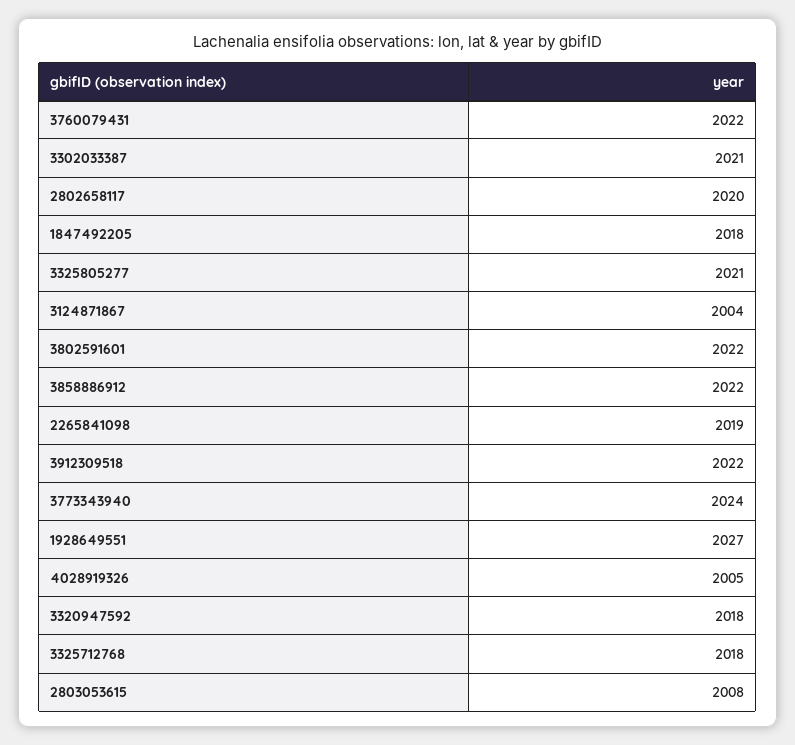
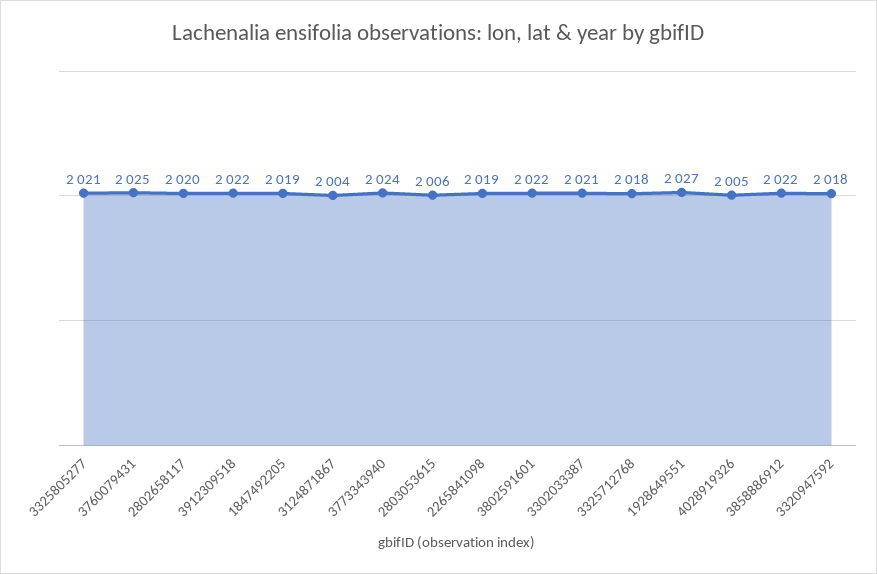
3760079431: 2022 -> 2025
1847492205: 2018 -> 2019
2803053615: 2008 -> 2006

